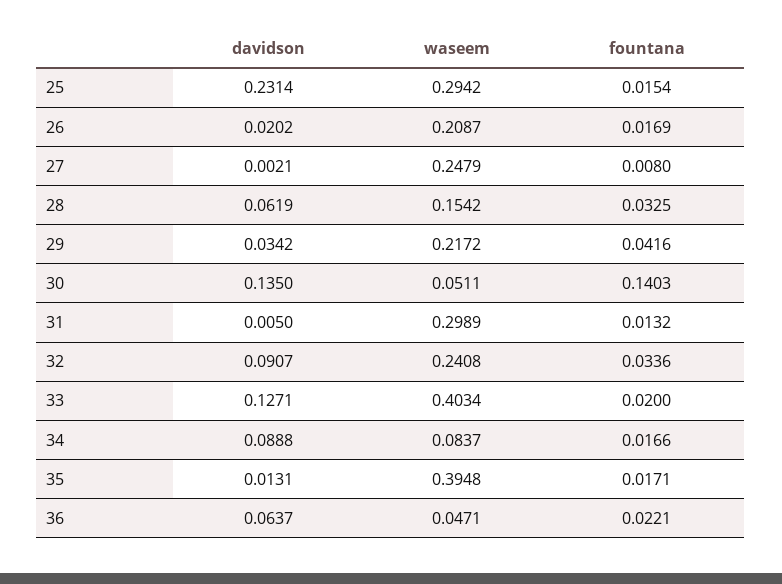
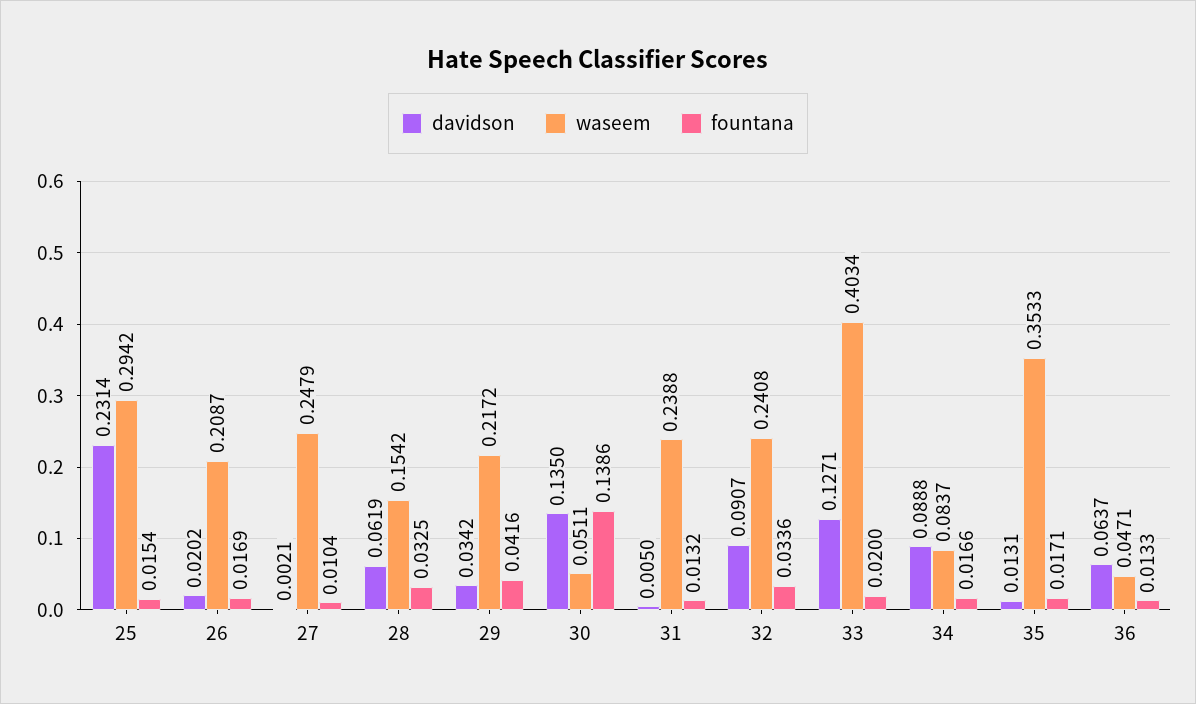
fountana, 27: 0.008 -> 0.0104
fountana, 30: 0.1403 -> 0.1386
waseem, 31: 0.2989 -> 0.2388
waseem, 35: 0.3948 -> 0.3533
fountana, 36: 0.0221 -> 0.0133

